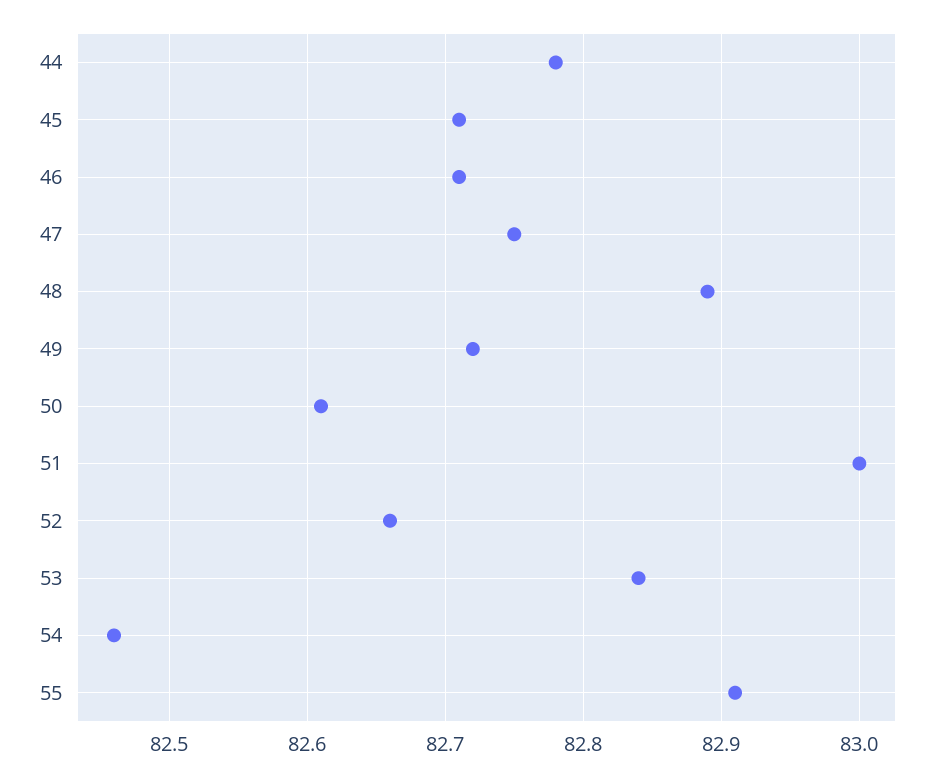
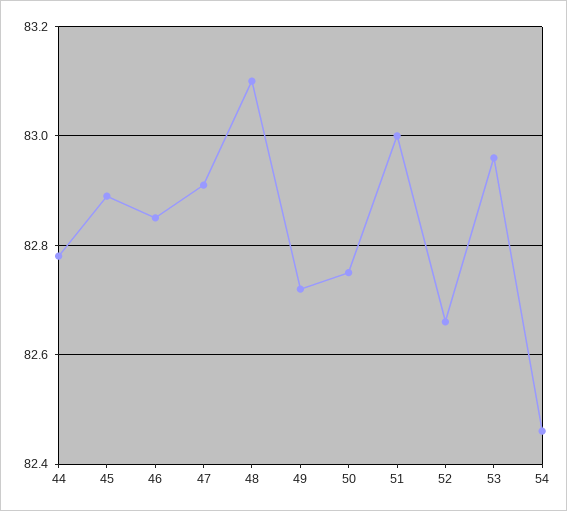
45: 82.71 -> 82.9
46: 82.71 -> 82.85
47: 82.75 -> 82.9
48: 82.89 -> 83.1
50: 82.61 -> 82.75
53: 82.84 -> 82.95
55: 82.91 -> none

